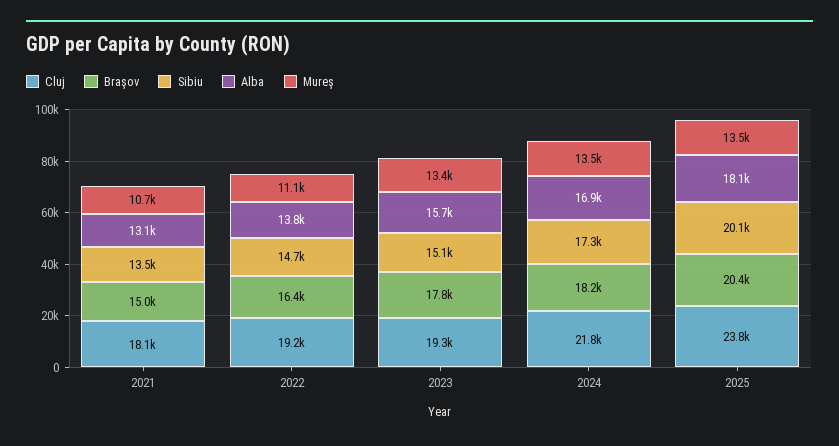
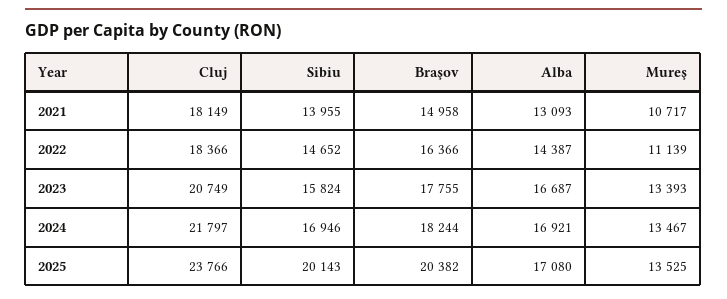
Sibiu, 2021: 13500 -> 13955
Cluj, 2022: 19200 -> 18366
Alba, 2022: 13800 -> 14387
Cluj, 2023: 19300 -> 20749
Sibiu, 2023: 15100 -> 15824
Alba, 2023: 15700 -> 16687
Sibiu, 2024: 17300 -> 16946
Alba, 2025: 18100 -> 17080

